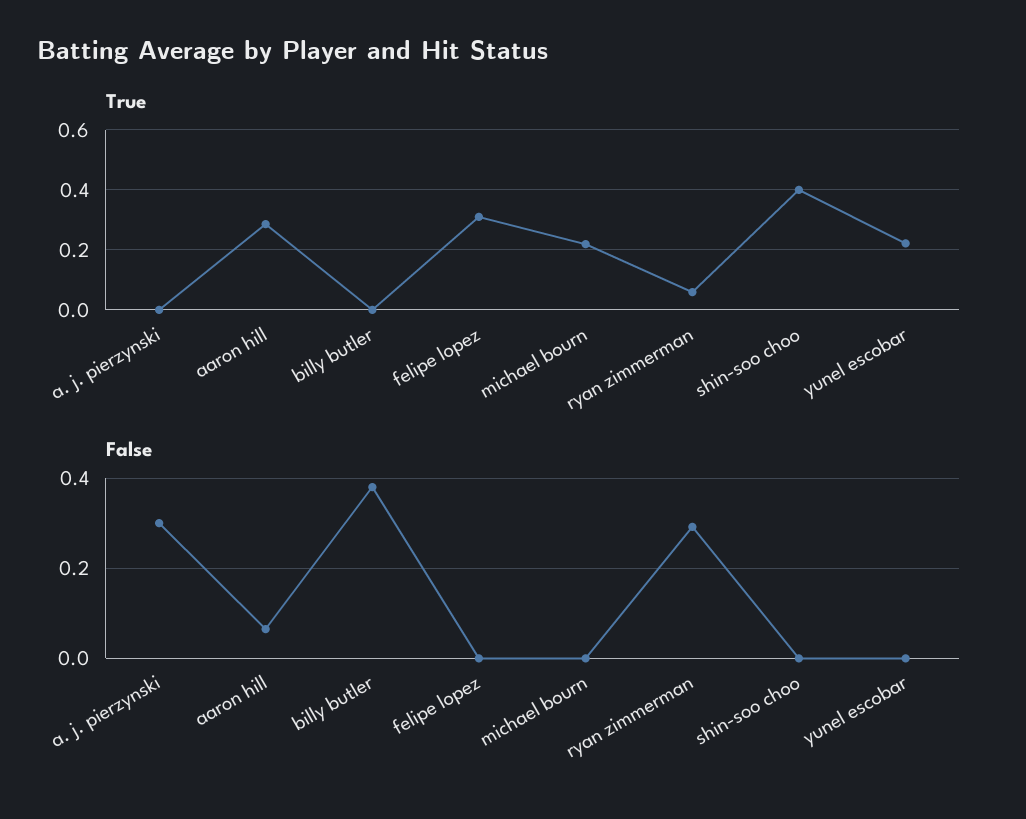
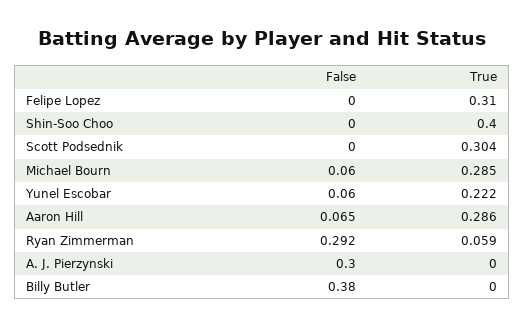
True, michael bourn: 0.22 -> 0.285
False, michael bourn: 0 -> 0.06
False, yunel escobar: 0 -> 0.06
False, Scott Podsednik: none -> 0
True, Scott Podsednik: none -> 0.304

